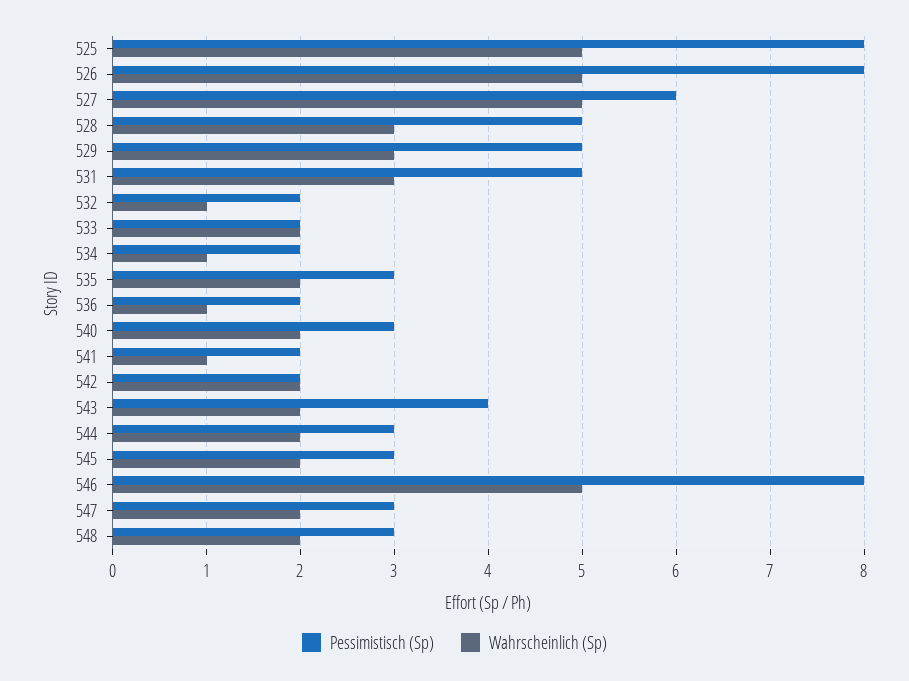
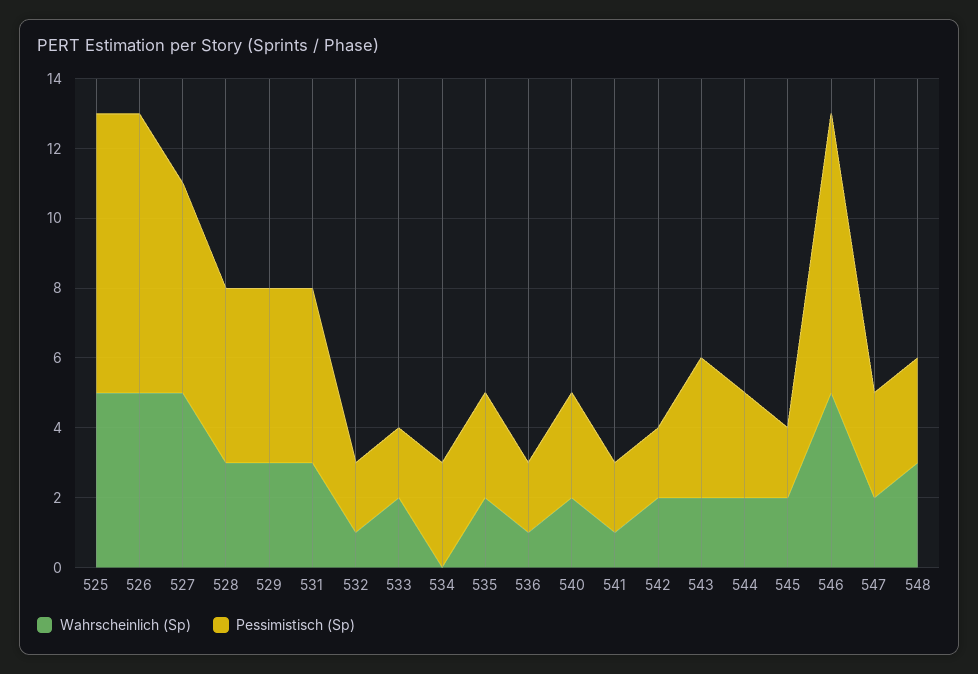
Pessimistisch (Sp), 534: 2 -> 3
Wahrscheinlich (Sp), 534: 1 -> 0
Pessimistisch (Sp), 545: 3 -> 2
Wahrscheinlich (Sp), 548: 2 -> 3

